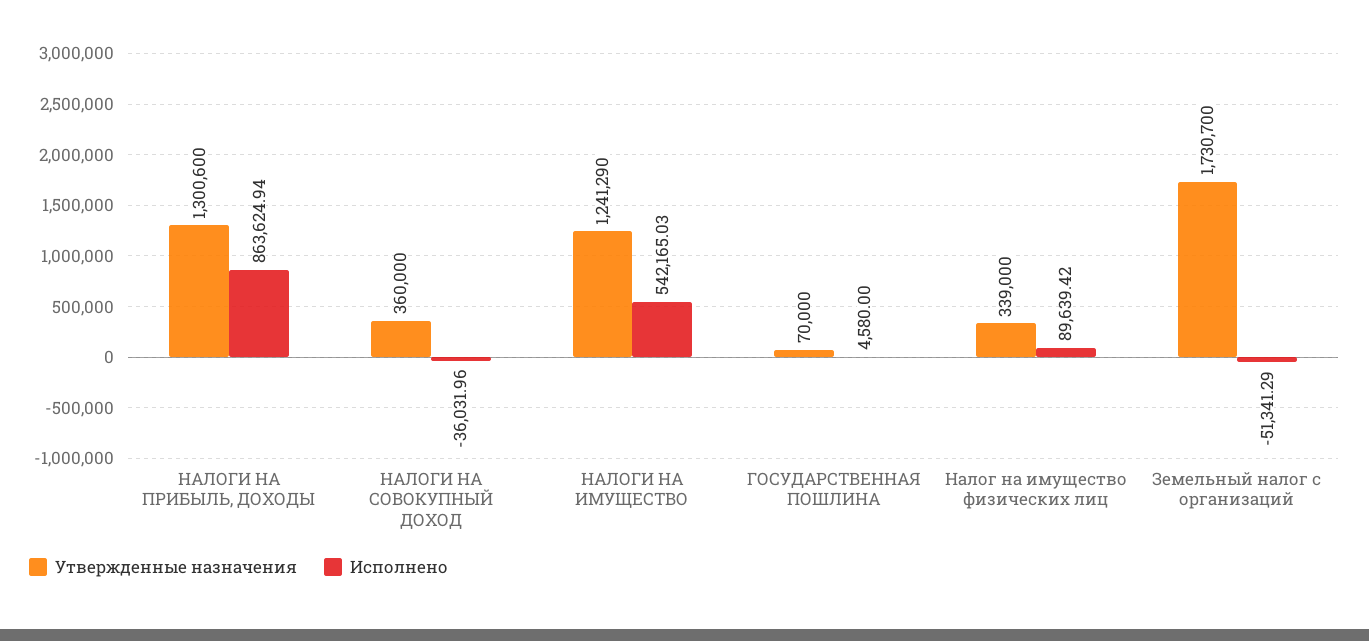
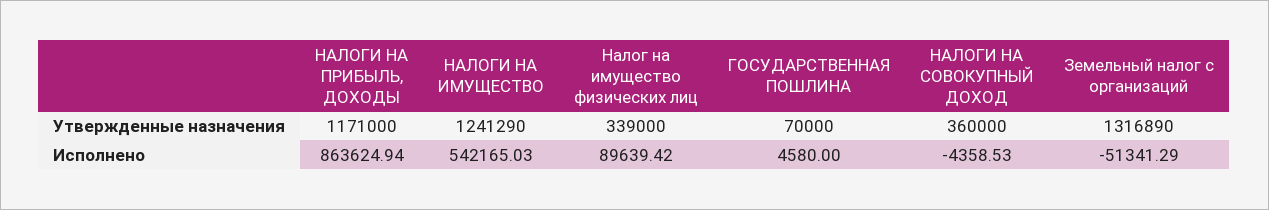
Утвержденные назначения, НАЛОГИ НА ПРИБЫЛЬ, ДОХОДЫ: 1300600 -> 1171000
Исполнено, НАЛОГИ НА СОВОКУПНЫЙ ДОХОД: -36031.96 -> -4358.53
Утвержденные назначения, Земельный налог с организаций: 1730700 -> 1316890

